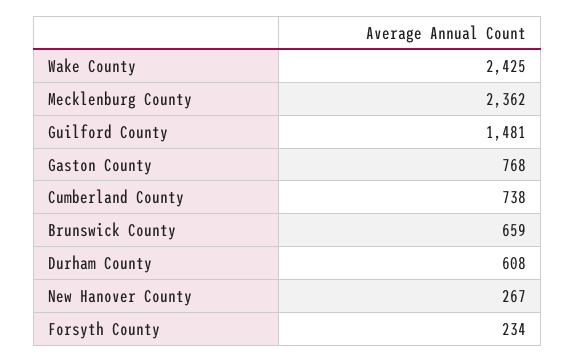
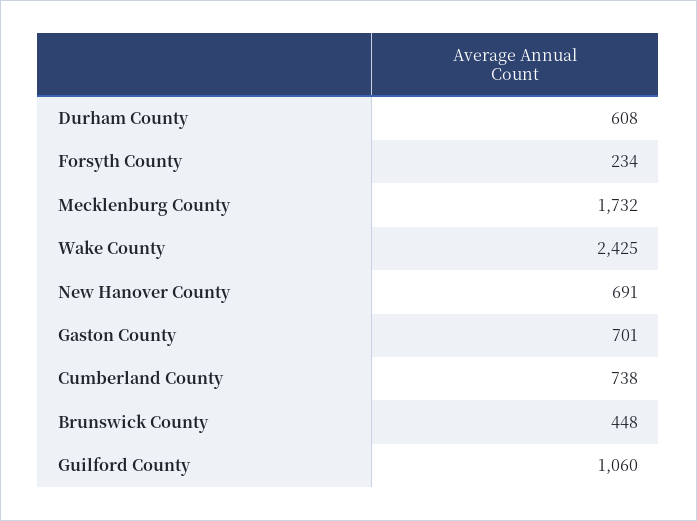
Mecklenburg County: 2362 -> 1732
Guilford County: 1481 -> 1060
Gaston County: 768 -> 701
Brunswick County: 659 -> 448
New Hanover County: 267 -> 691

